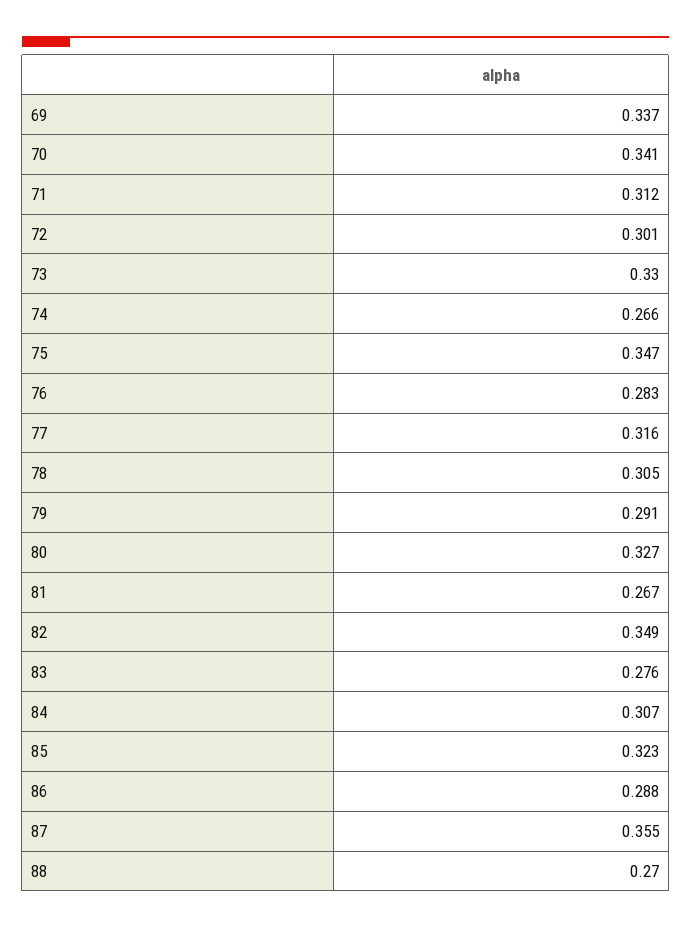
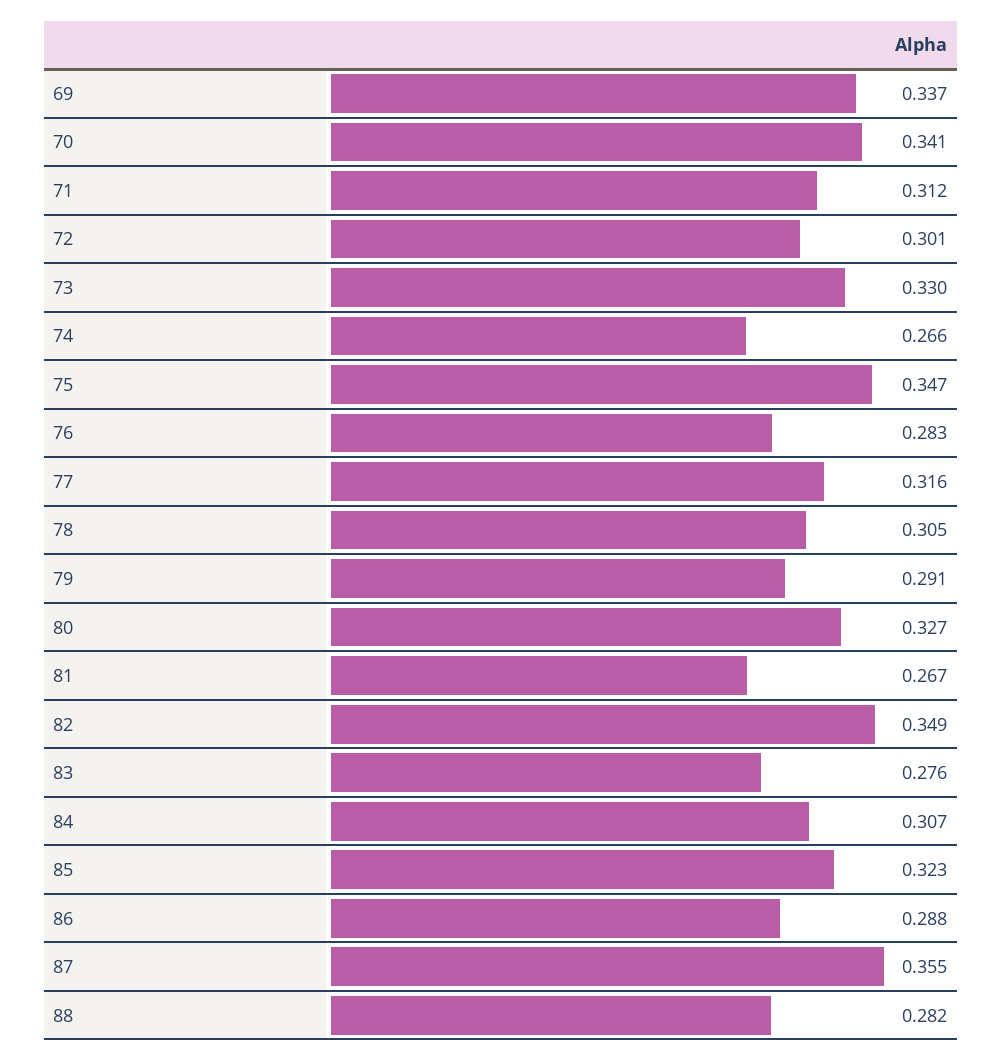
88: 0.27 -> 0.282

